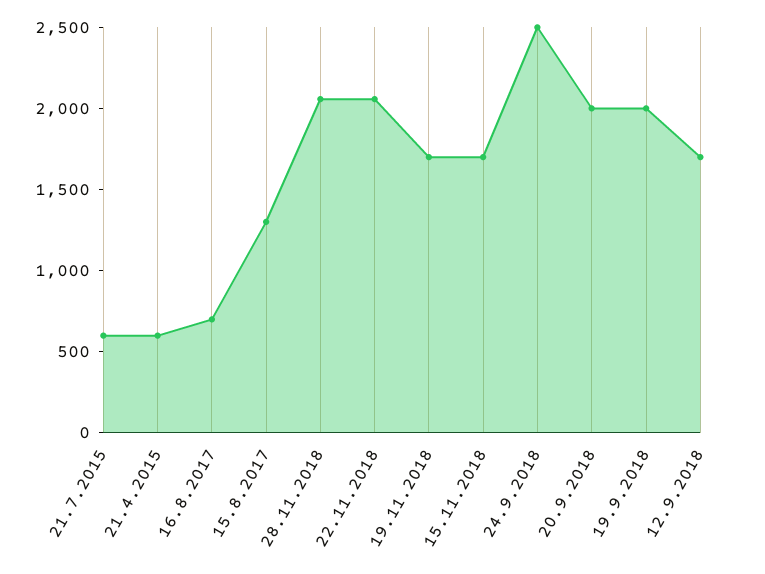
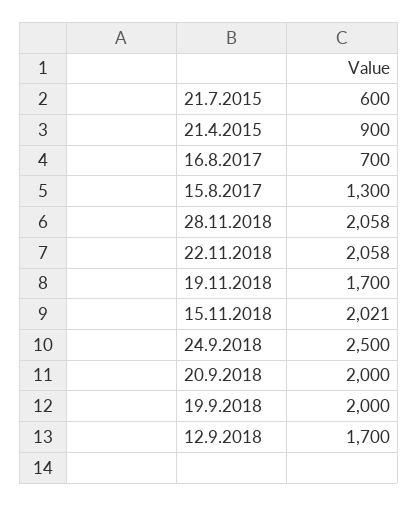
21.4.2015: 600 -> 900
15.11.2018: 1700 -> 2021

